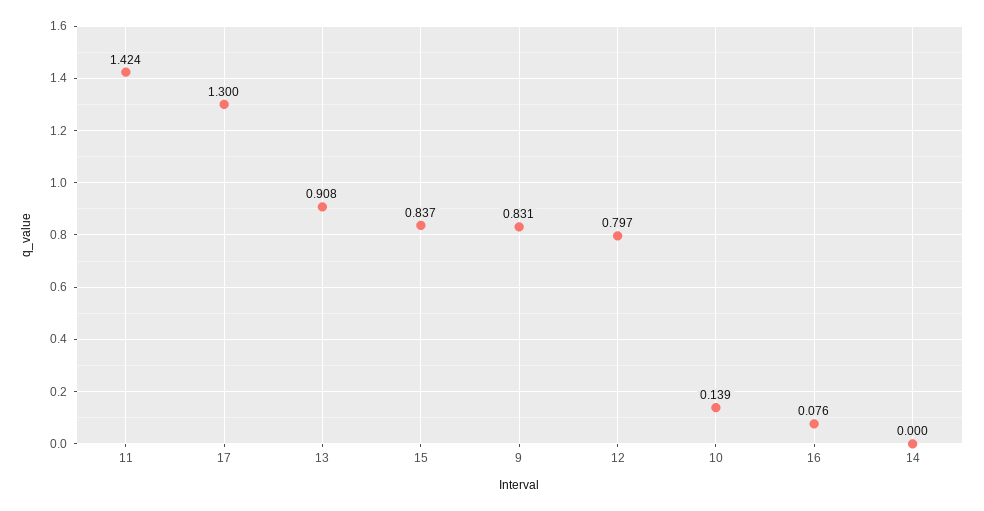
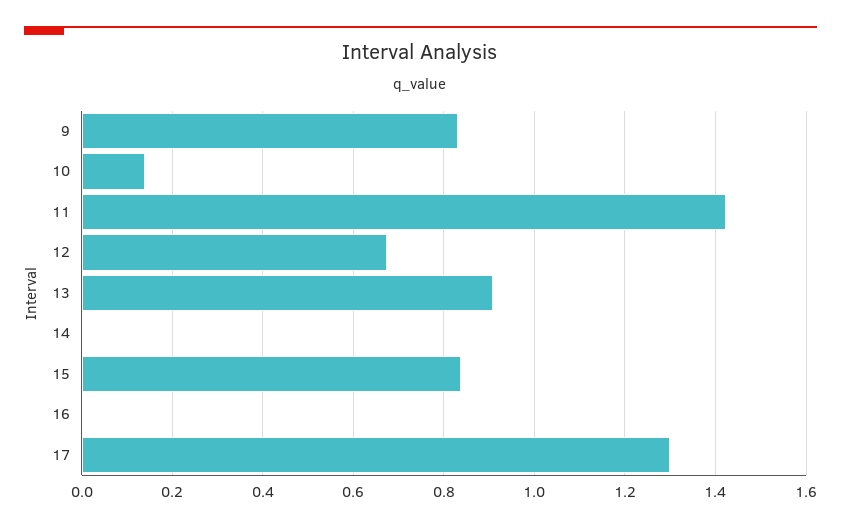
12: 0.797 -> 0.68
16: 0.076 -> 0

